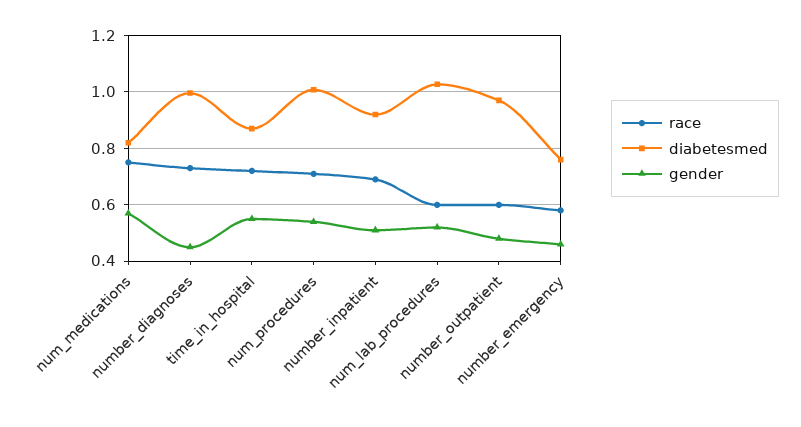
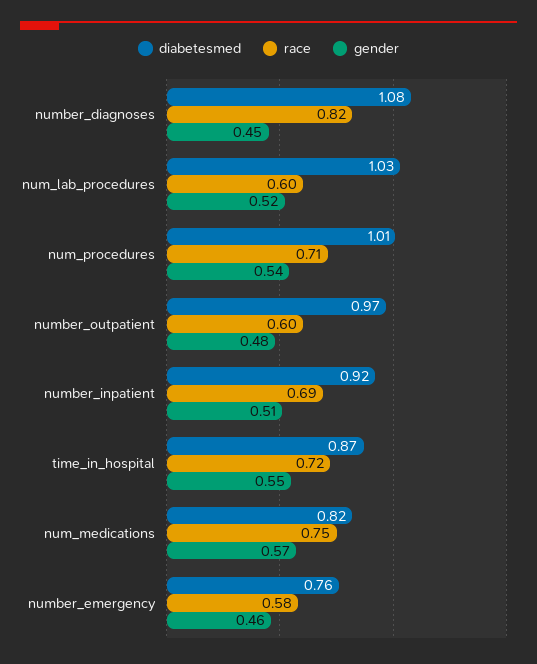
race, number_diagnoses: 0.725 -> 0.82
diabetesmed, number_diagnoses: 1 -> 1.08

